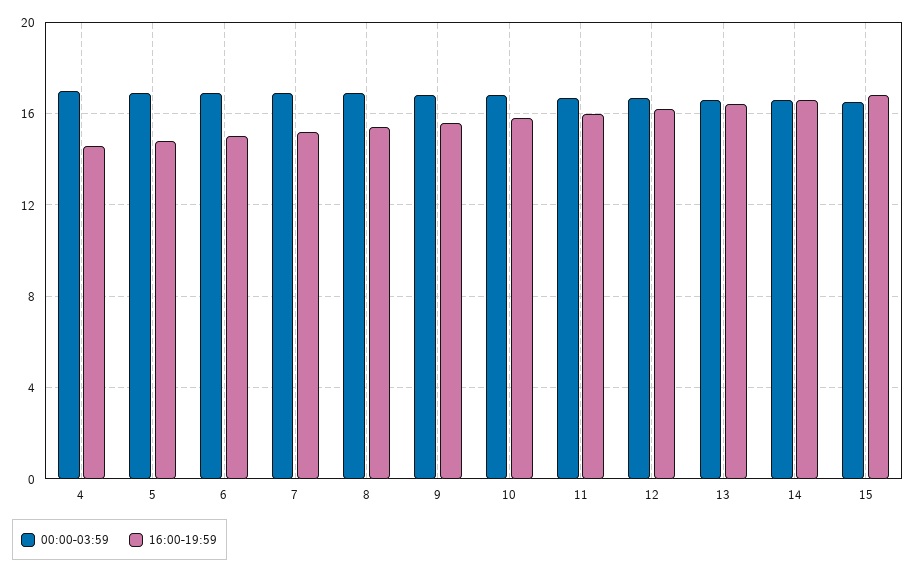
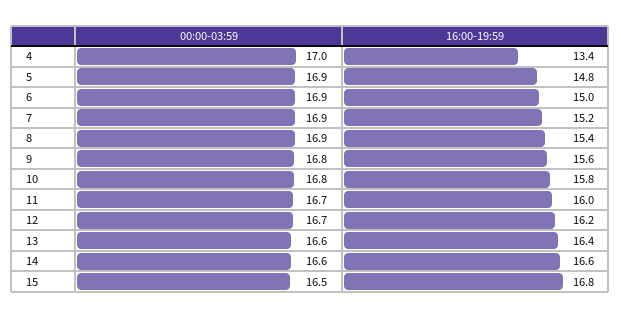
16:00-19:59, 4: 14.5 -> 13.4

